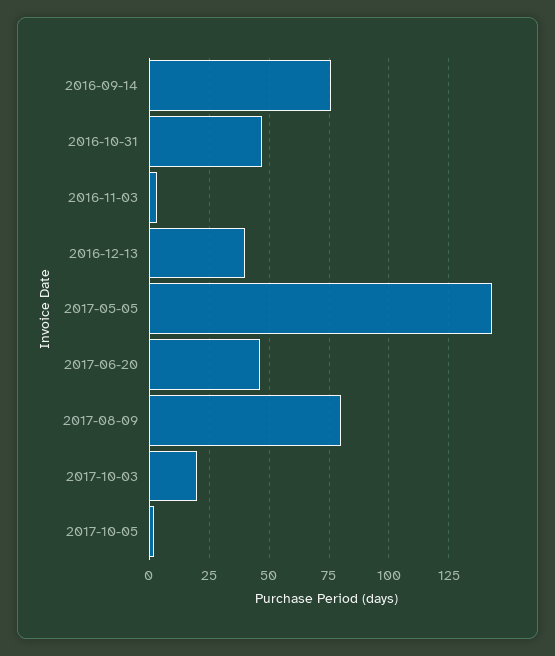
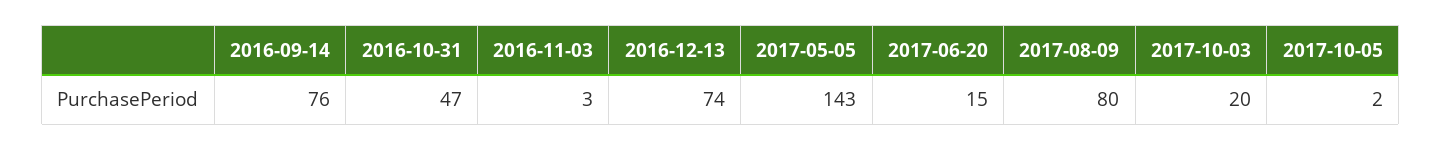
2016-12-13: 40 -> 74
2017-06-20: 45 -> 15

